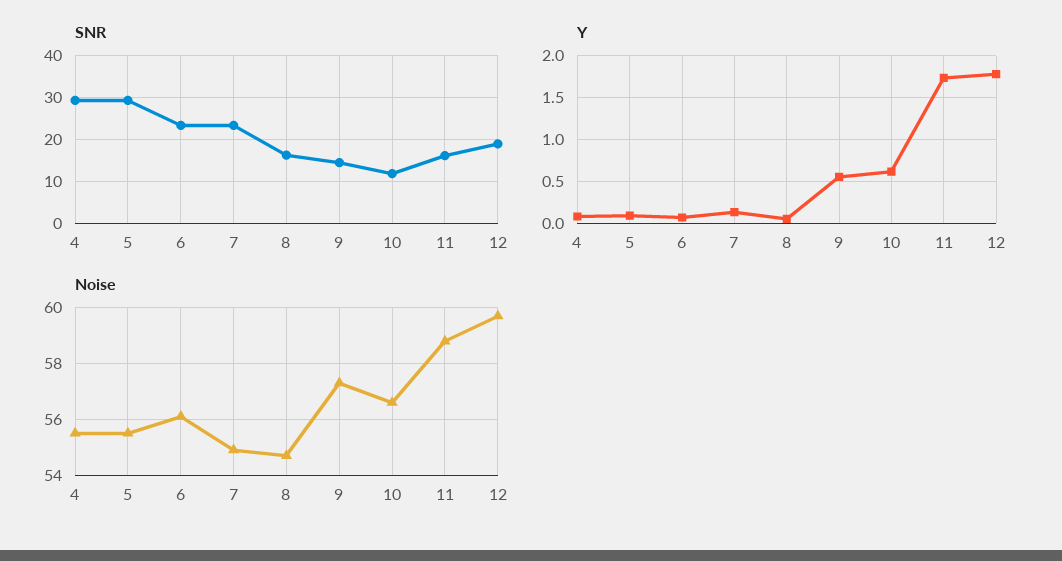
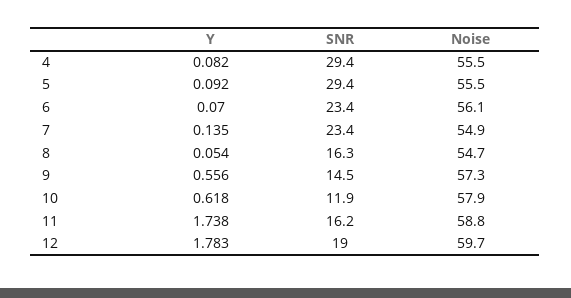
Noise, 10: 56.5 -> 57.9

